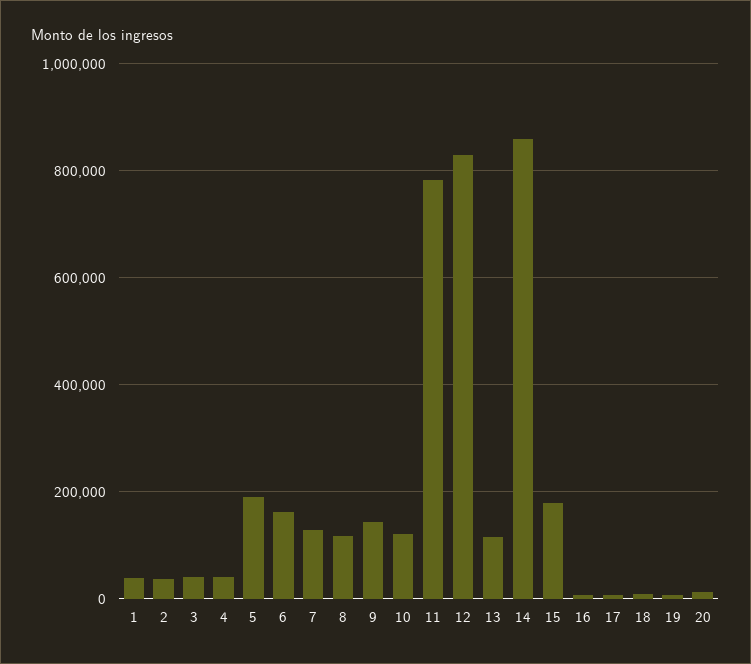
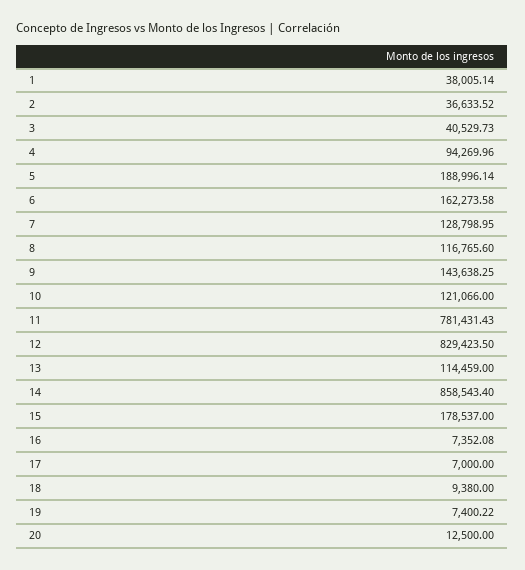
4: 40000 -> 94269.96

